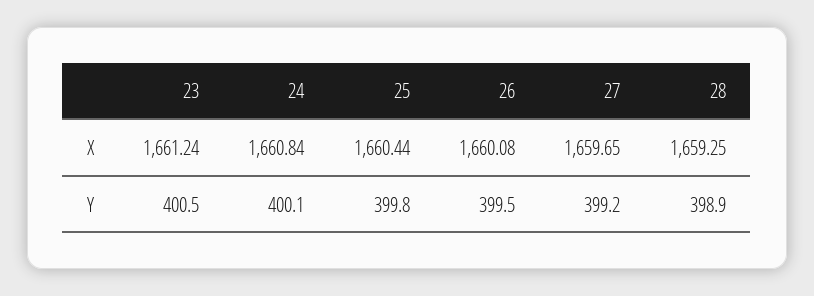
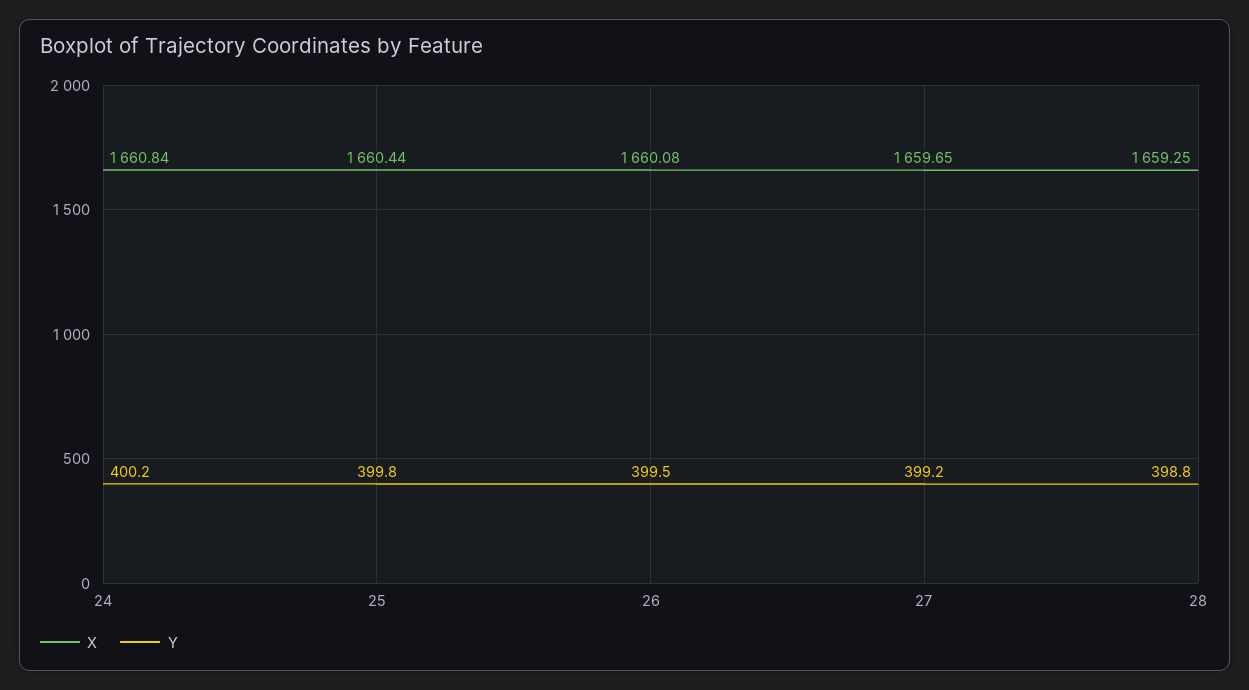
X, 23: 1661.24 -> none
Y, 23: 400.5 -> none
Y, 24: 400.1 -> 400.2
Y, 28: 398.9 -> 398.8

